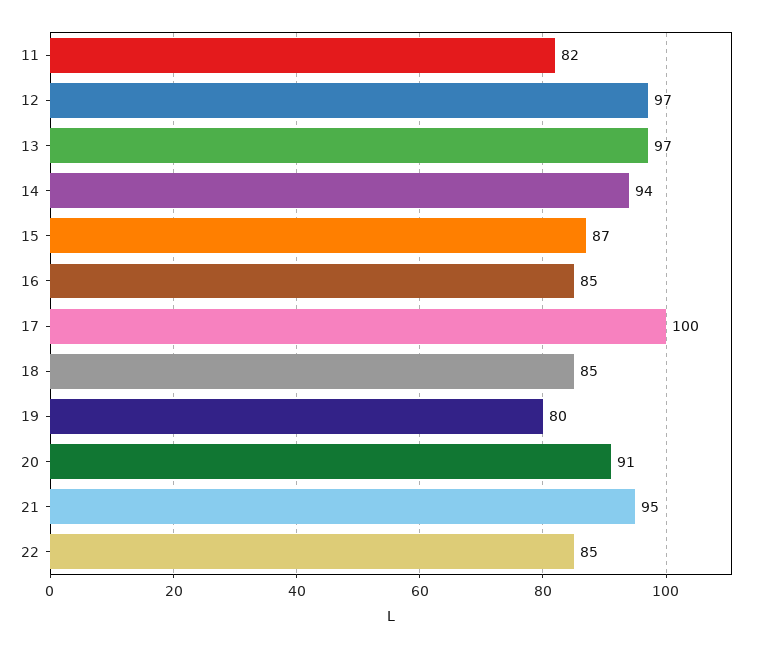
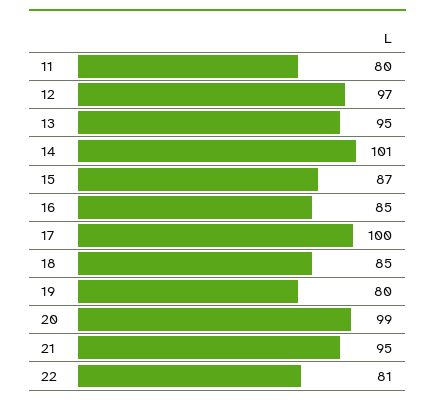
11: 82 -> 80
13: 97 -> 95
14: 94 -> 101
20: 91 -> 99
22: 85 -> 81

